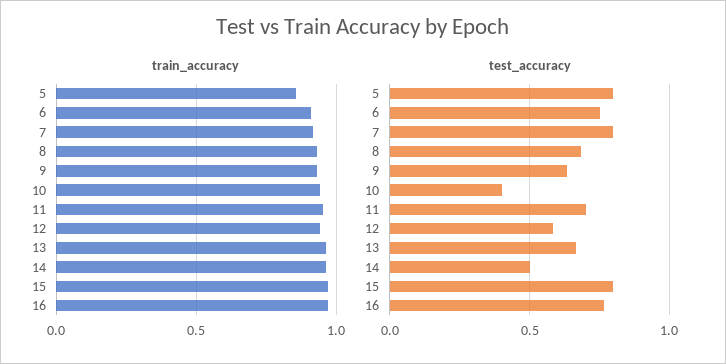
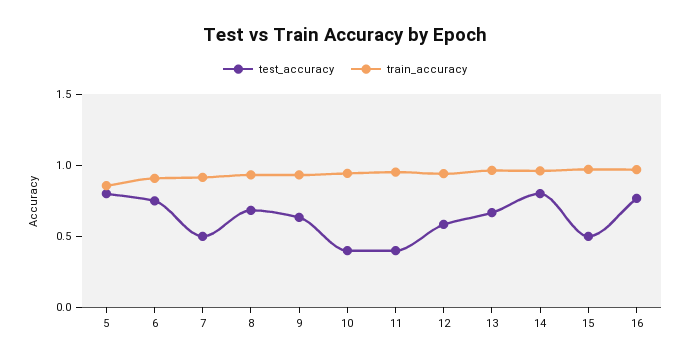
test_accuracy, 7: 0.8 -> 0.5
test_accuracy, 11: 0.7 -> 0.4
test_accuracy, 14: 0.5 -> 0.8
test_accuracy, 15: 0.8 -> 0.5

